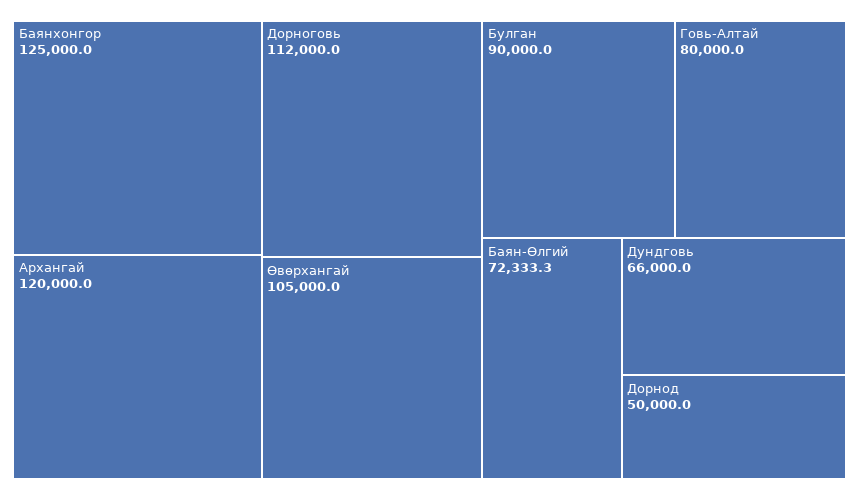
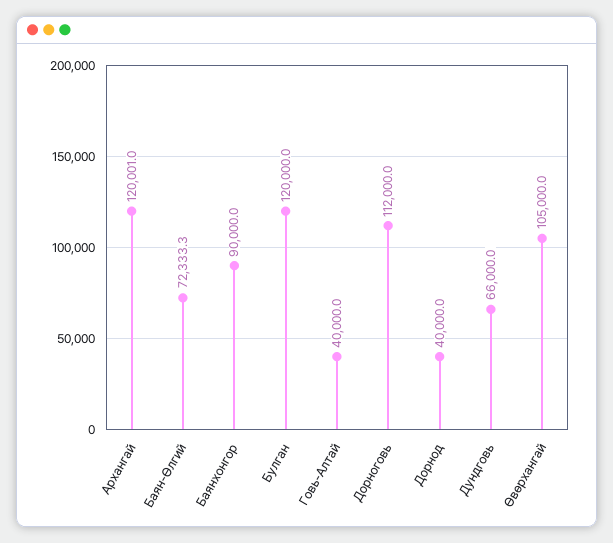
Баянхонгор: 125000 -> 90000
Архангай: 120000 -> 120001
Булган: 90000 -> 120000
Говь-Алтай: 80000 -> 40000
Дорнод: 50000 -> 40000

